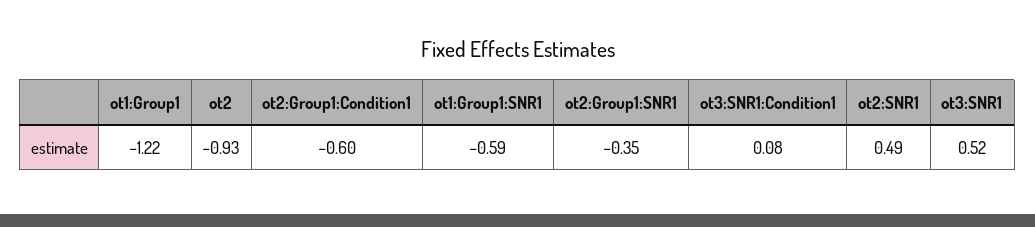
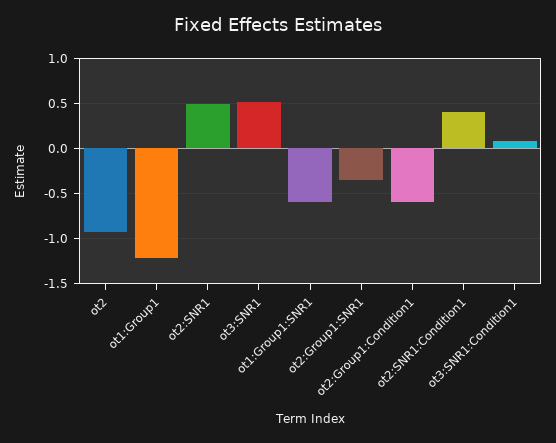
ot2:SNR1:Condition1: none -> 0.4

